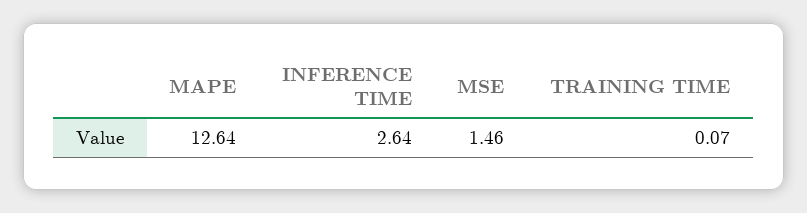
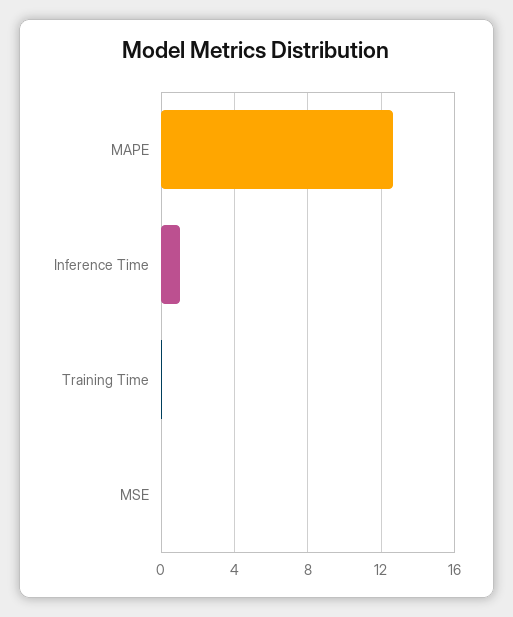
INFERENCE TIME: 2.64 -> 1
MSE: 1.46 -> 0

